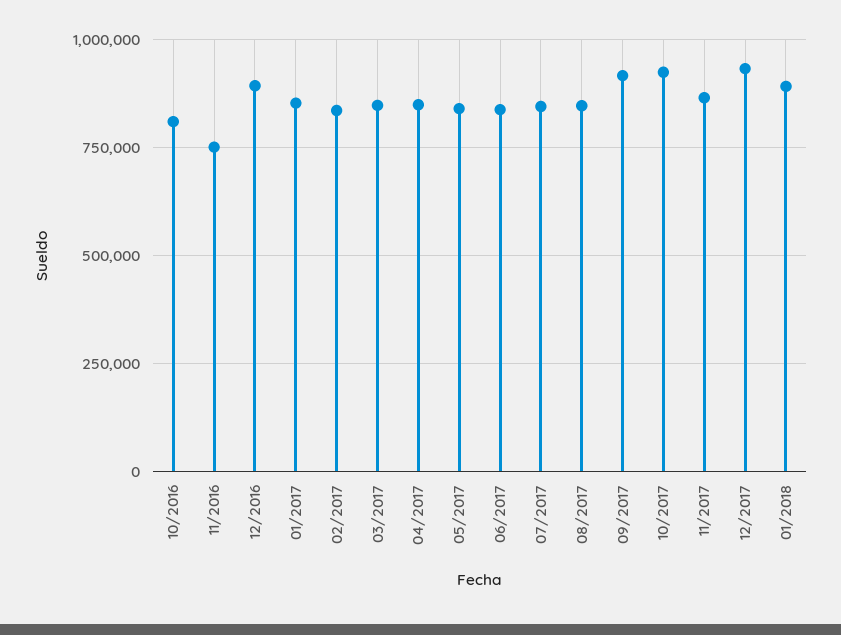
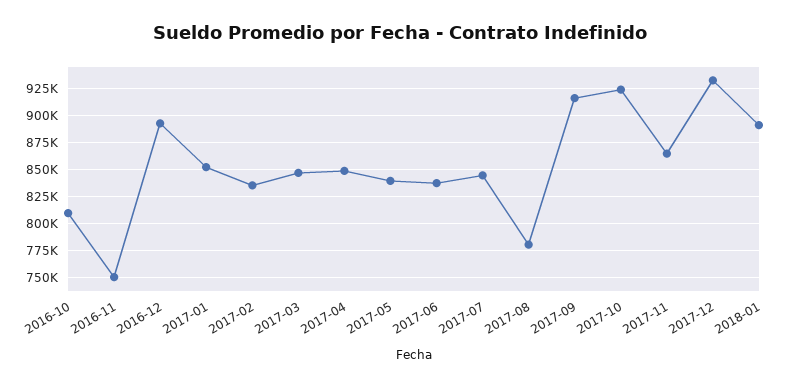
08/2017: 850000 -> 775000

